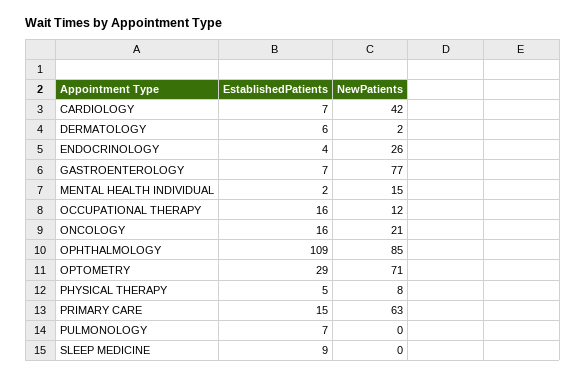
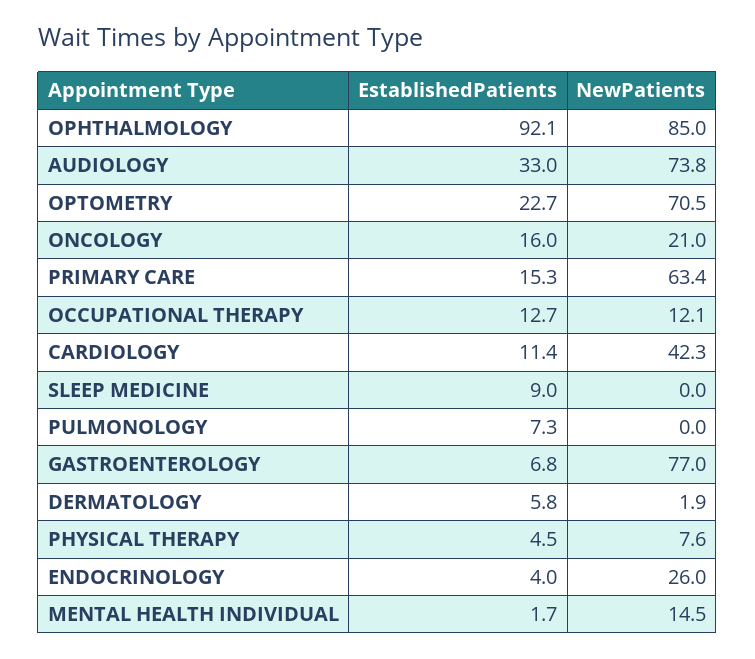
EstablishedPatients, CARDIOLOGY: 7 -> 11.4
EstablishedPatients, OCCUPATIONAL THERAPY: 16 -> 12.7
EstablishedPatients, OPHTHALMOLOGY: 109 -> 92.1
EstablishedPatients, OPTOMETRY: 29 -> 22.7
EstablishedPatients, AUDIOLOGY: none -> 33
NewPatients, AUDIOLOGY: none -> 73.8

